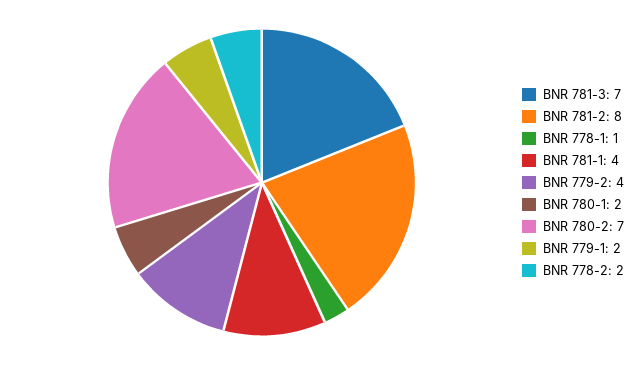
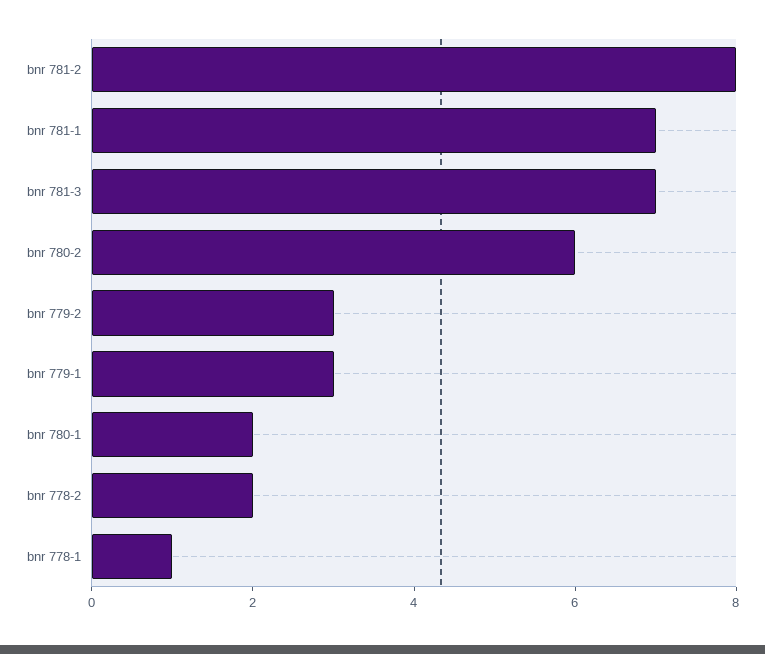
BNR 781-1: 4 -> 7
BNR 779-2: 4 -> 3
BNR 780-2: 7 -> 6
BNR 779-1: 2 -> 3

